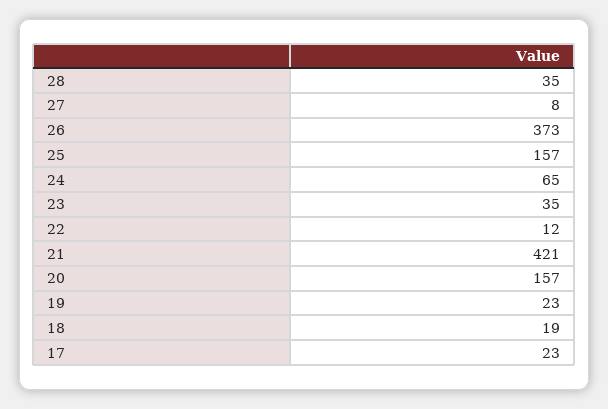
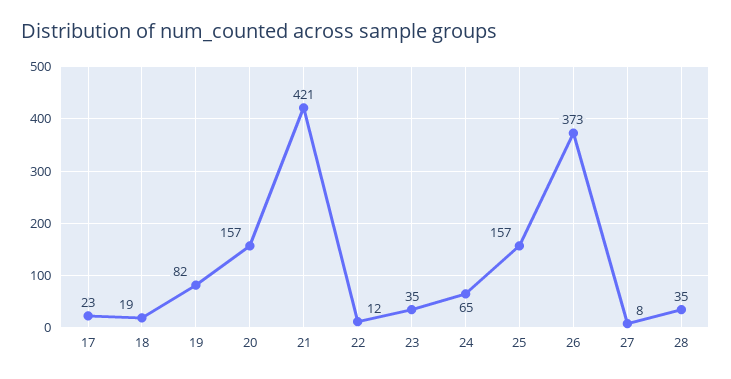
19: 23 -> 82

